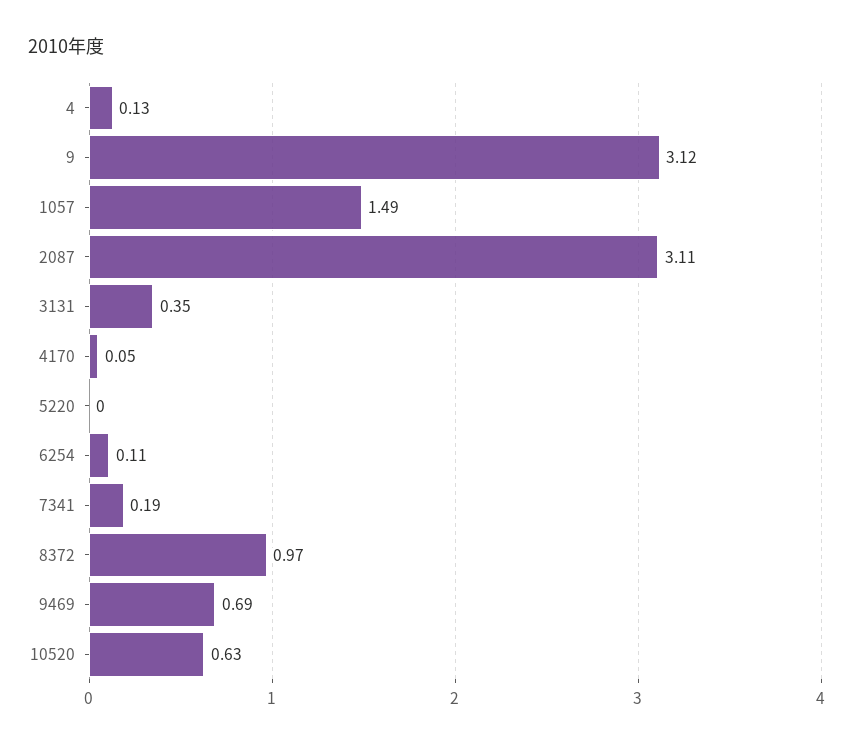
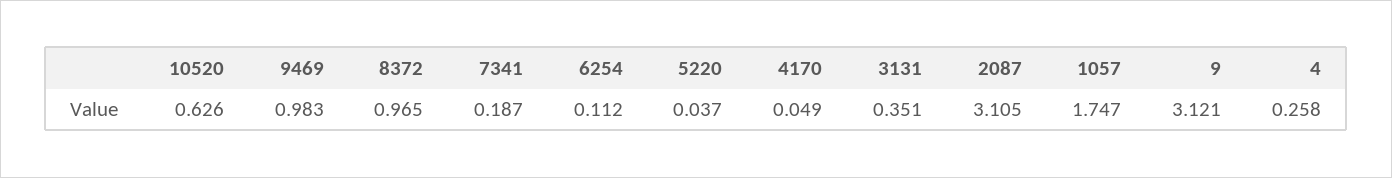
4: 0.13 -> 0.258
1057: 1.49 -> 1.747
5220: 0 -> 0.037
9469: 0.69 -> 0.983

